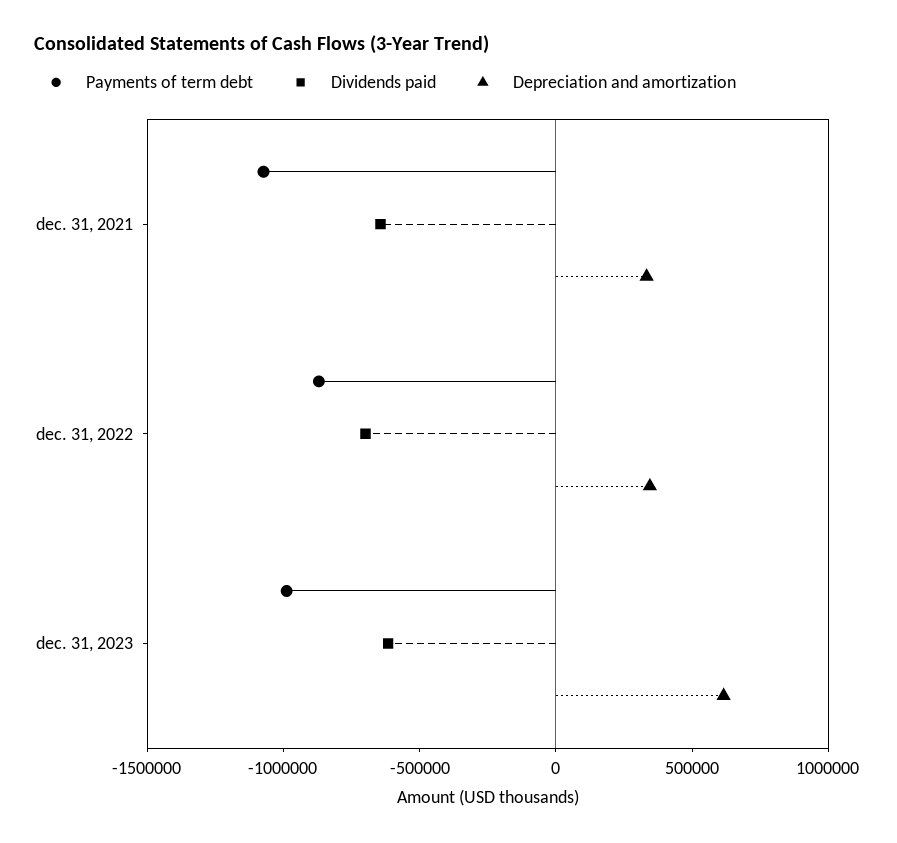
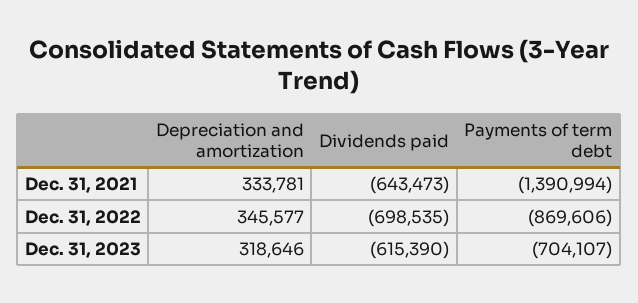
Payments of term debt, dec. 31, 2021: -1100000 -> -1390994
Payments of term debt, dec. 31, 2023: -1000000 -> -704107
Depreciation and amortization, dec. 31, 2023: 600000 -> 318646

